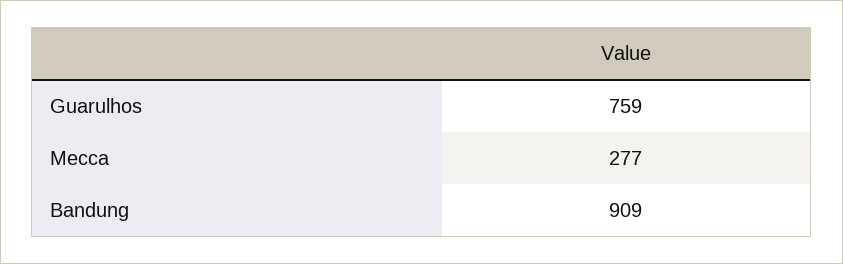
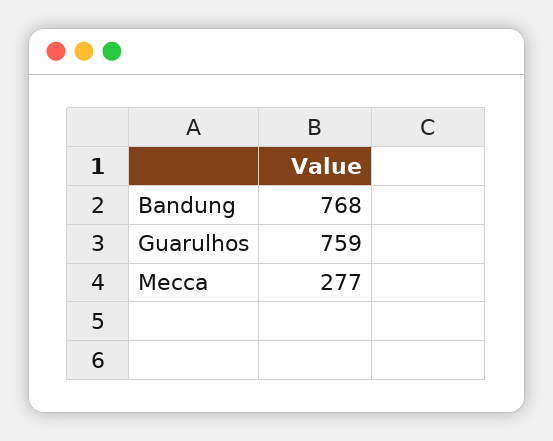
Bandung: 909 -> 768

